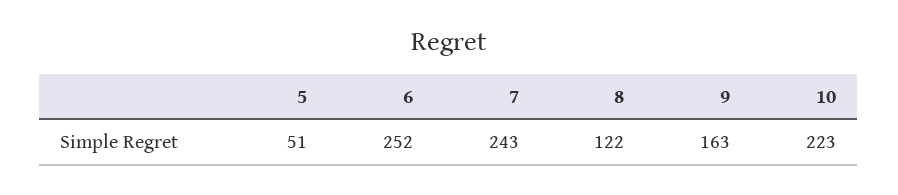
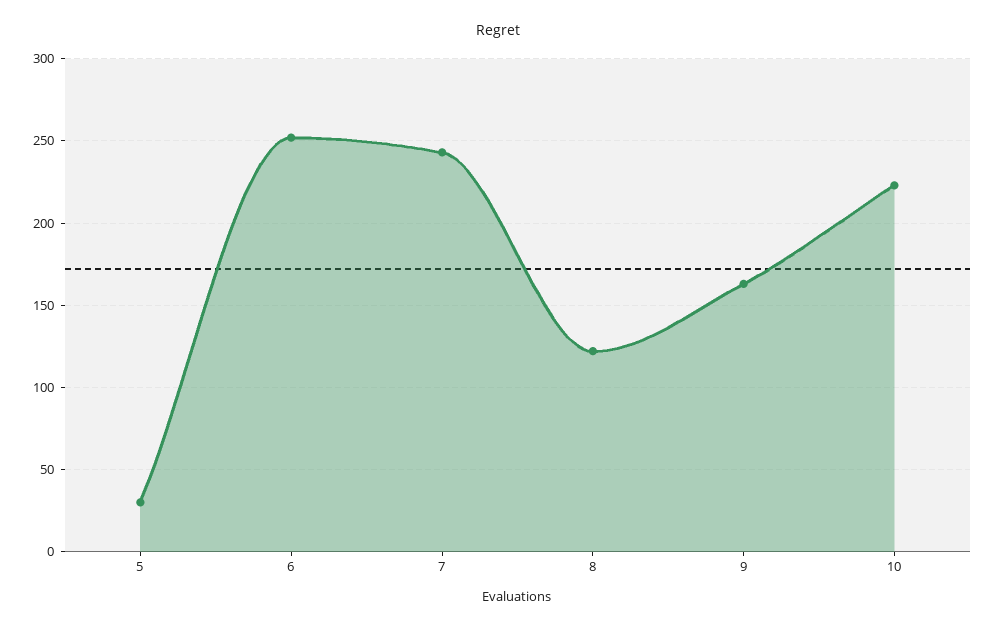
5: 51 -> 30

